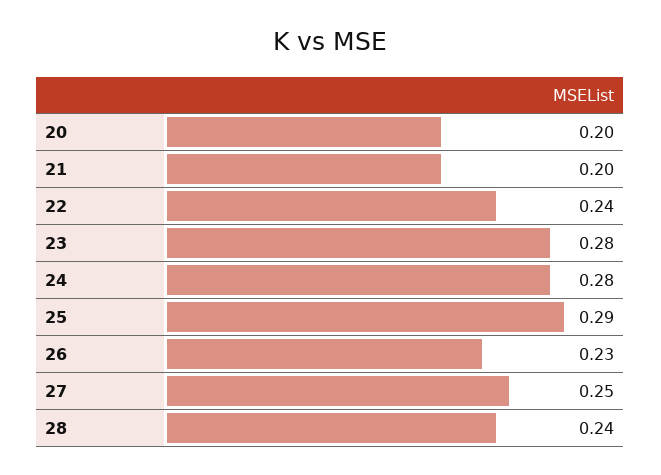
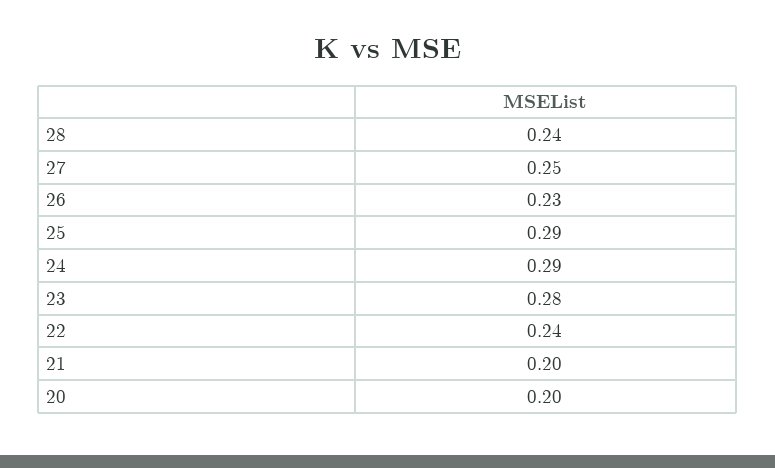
24: 0.28 -> 0.29

